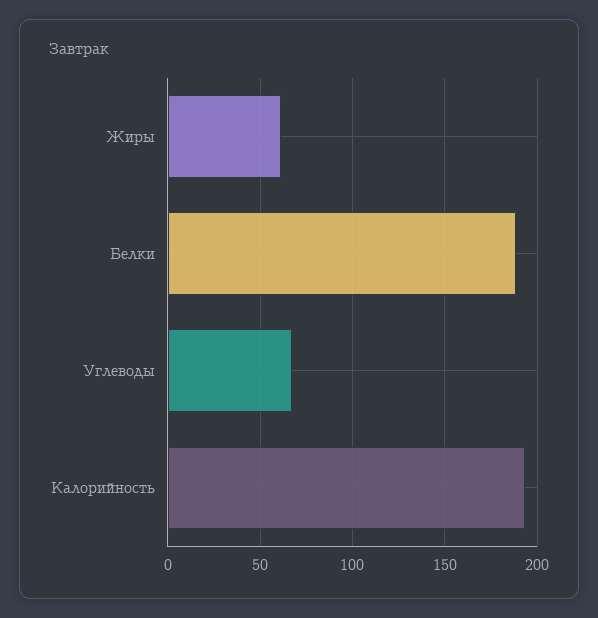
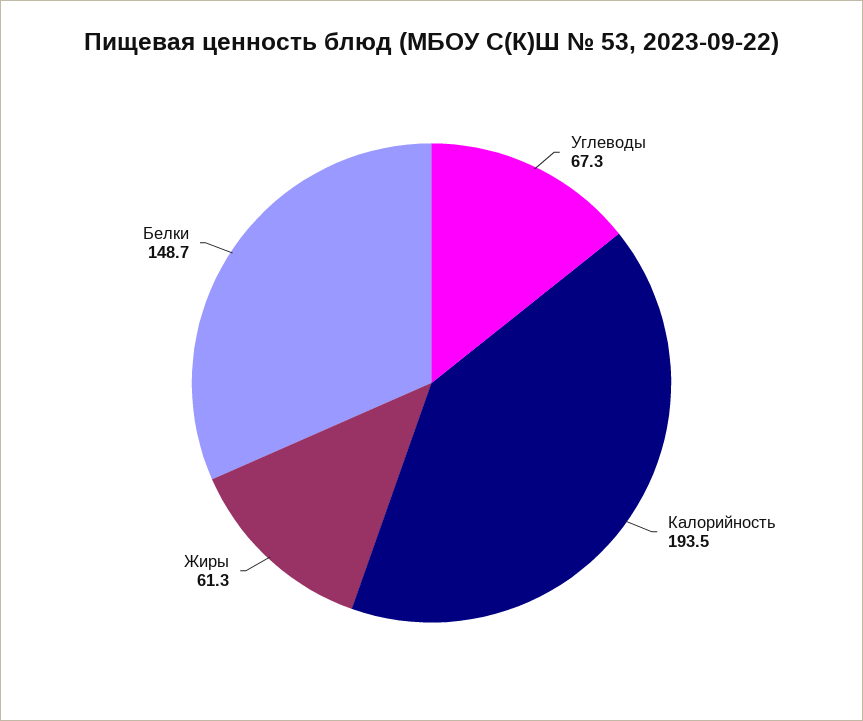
Белки: 190 -> 148.7

